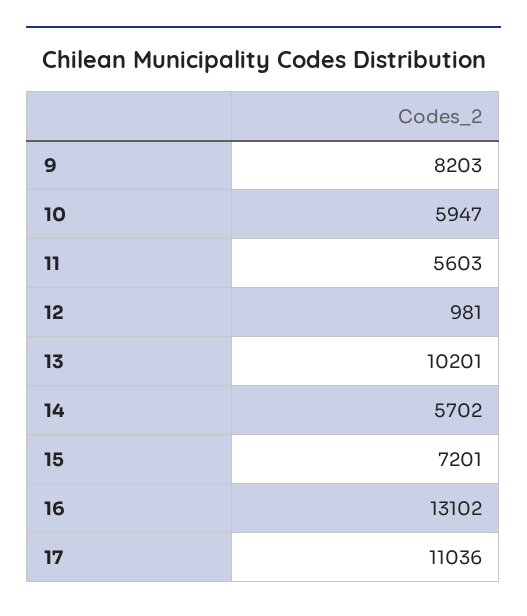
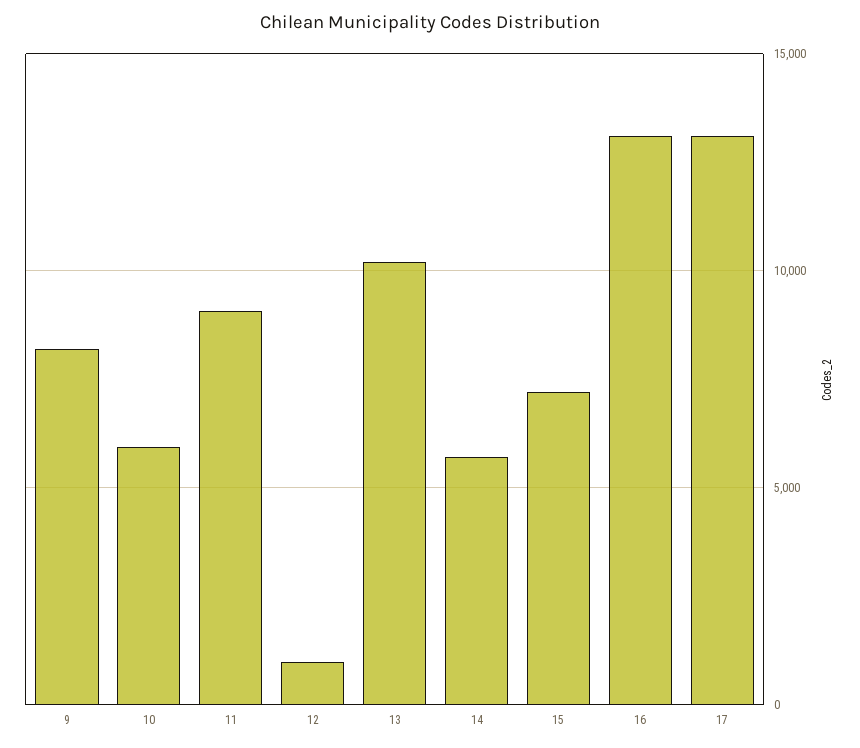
11: 5603 -> 9000
17: 11036 -> 13000

